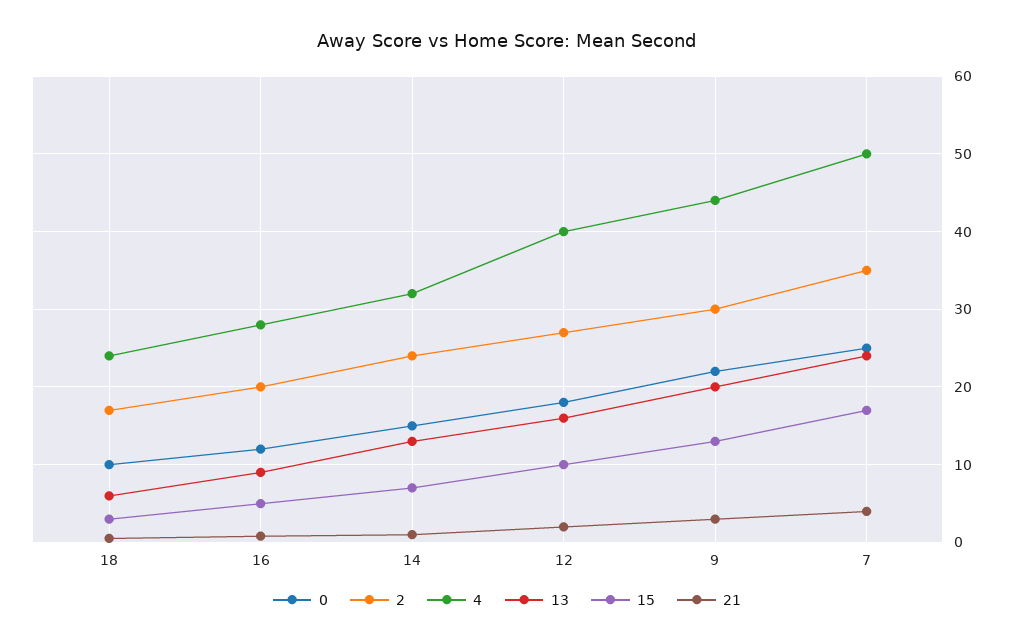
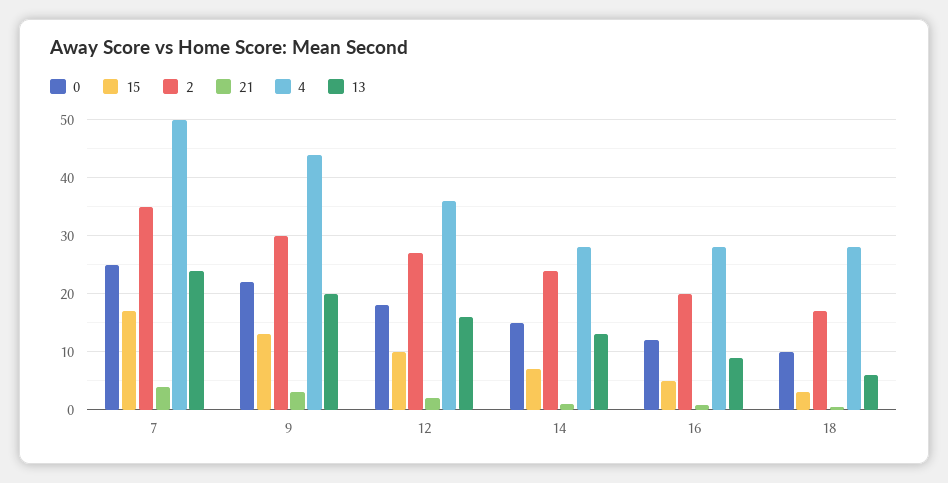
4, 18: 24 -> 28
4, 14: 32 -> 28
4, 12: 40 -> 36

